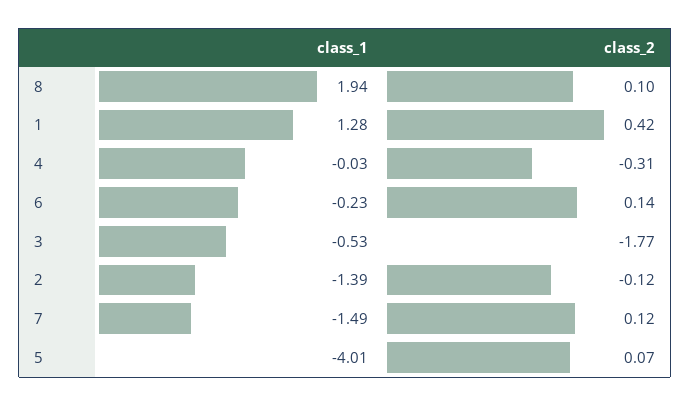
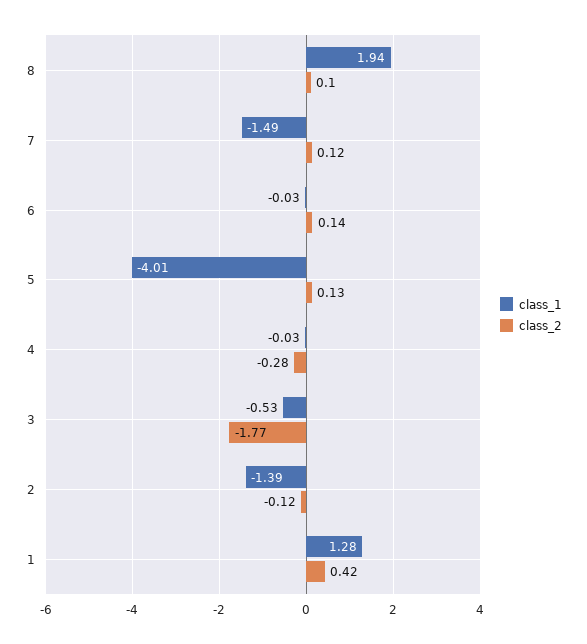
class_2, 4: -0.31 -> -0.28
class_1, 6: -0.23 -> -0.03
class_2, 5: 0.07 -> 0.13

